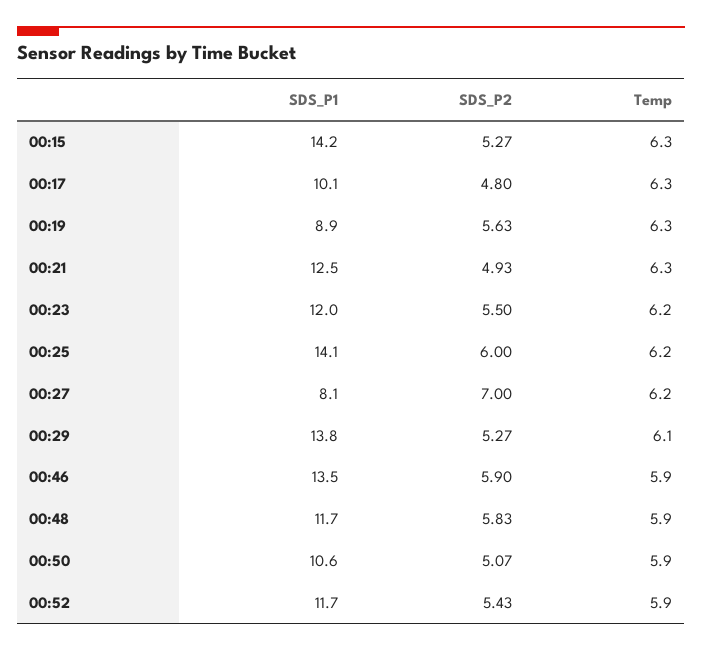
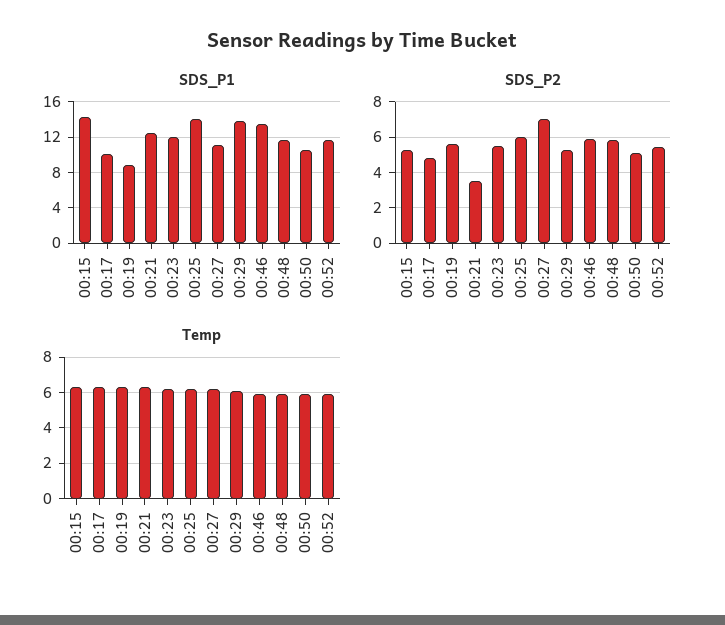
SDS_P2, 00:21: 4.93 -> 3.5
SDS_P1, 00:27: 8.1 -> 11

